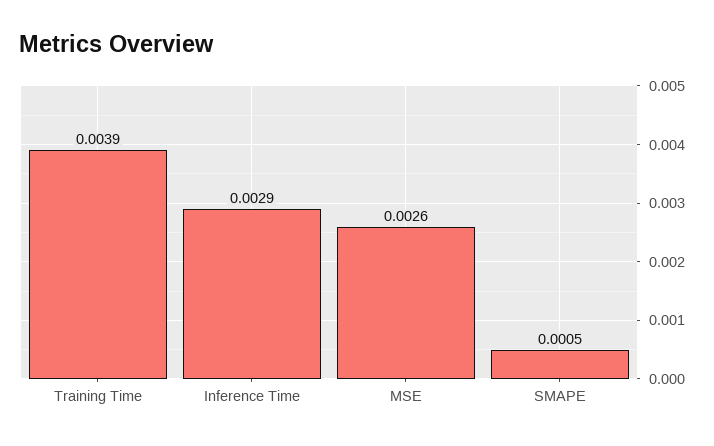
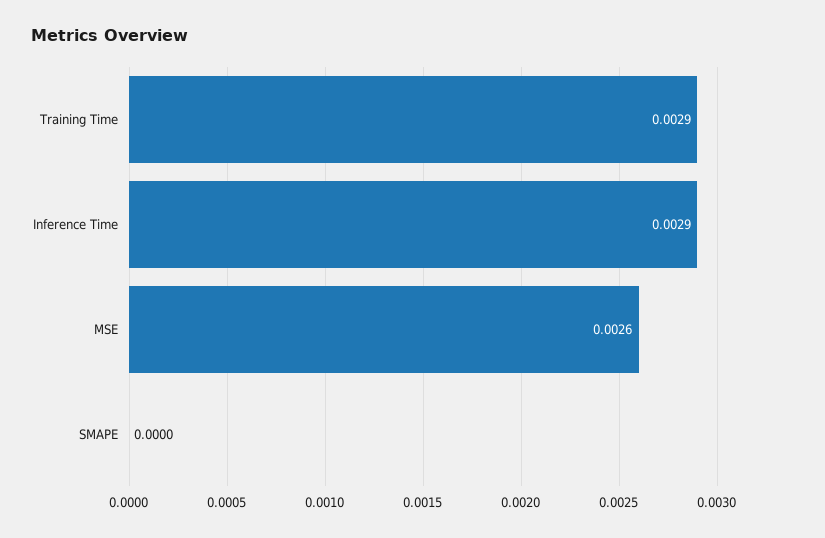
Training Time: 0.0039 -> 0.0029
SMAPE: 0.0005 -> 0

